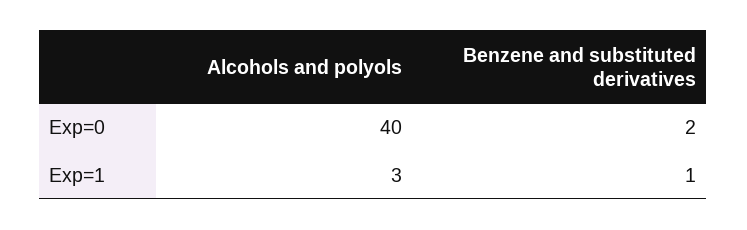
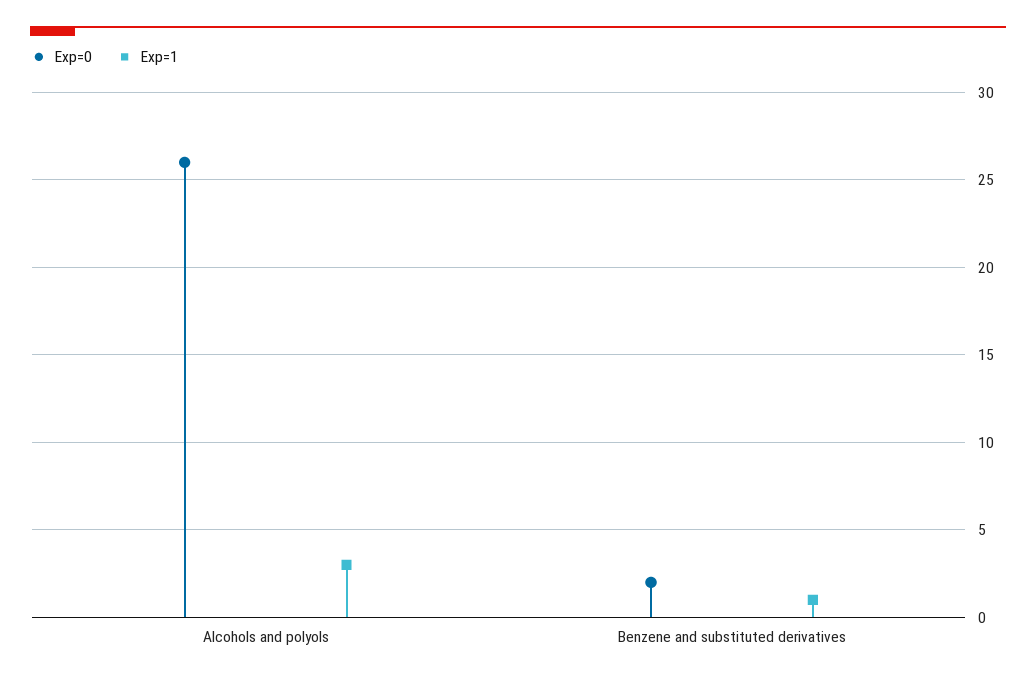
Exp=0, Alcohols and polyols: 40 -> 26

